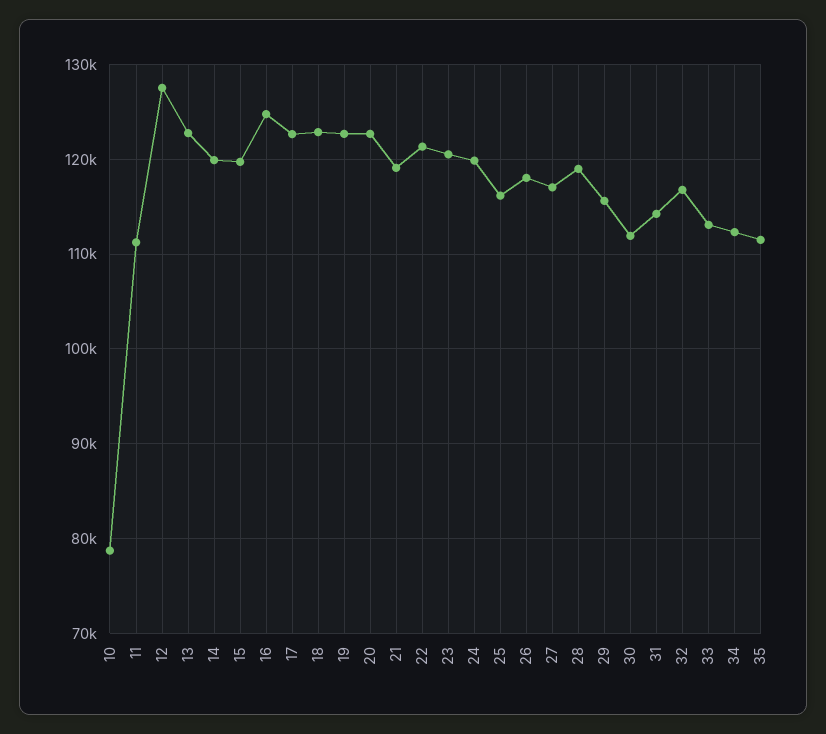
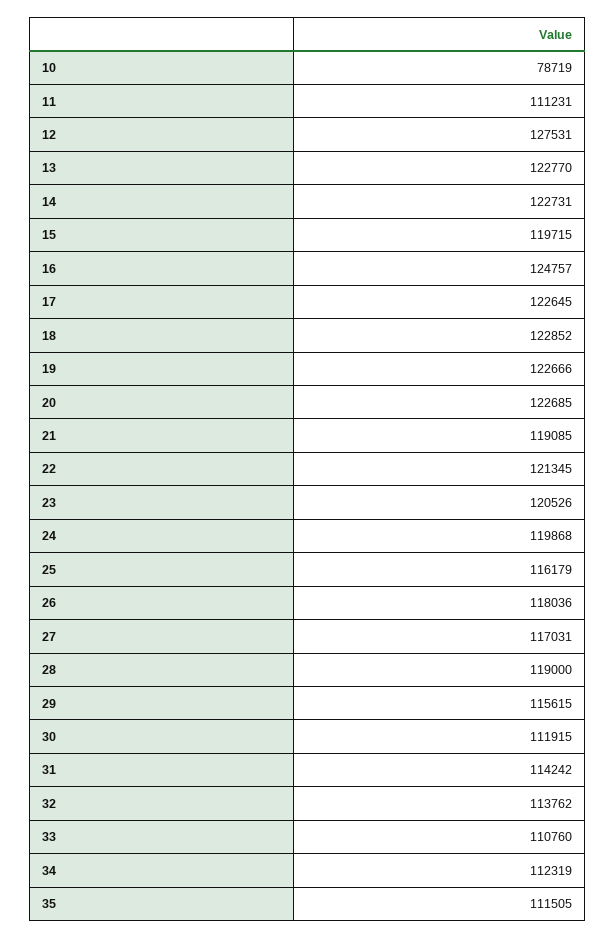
14: 120000 -> 122731
32: 117000 -> 113762
33: 113000 -> 110760

